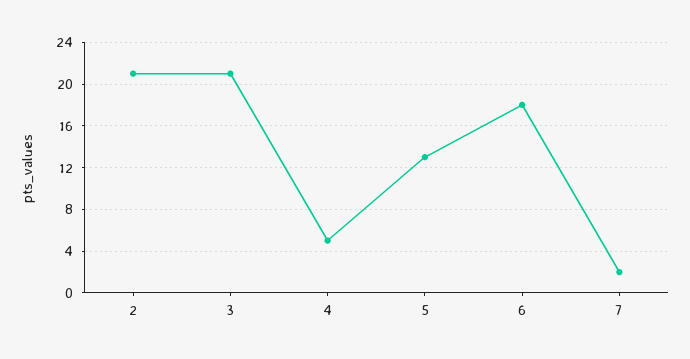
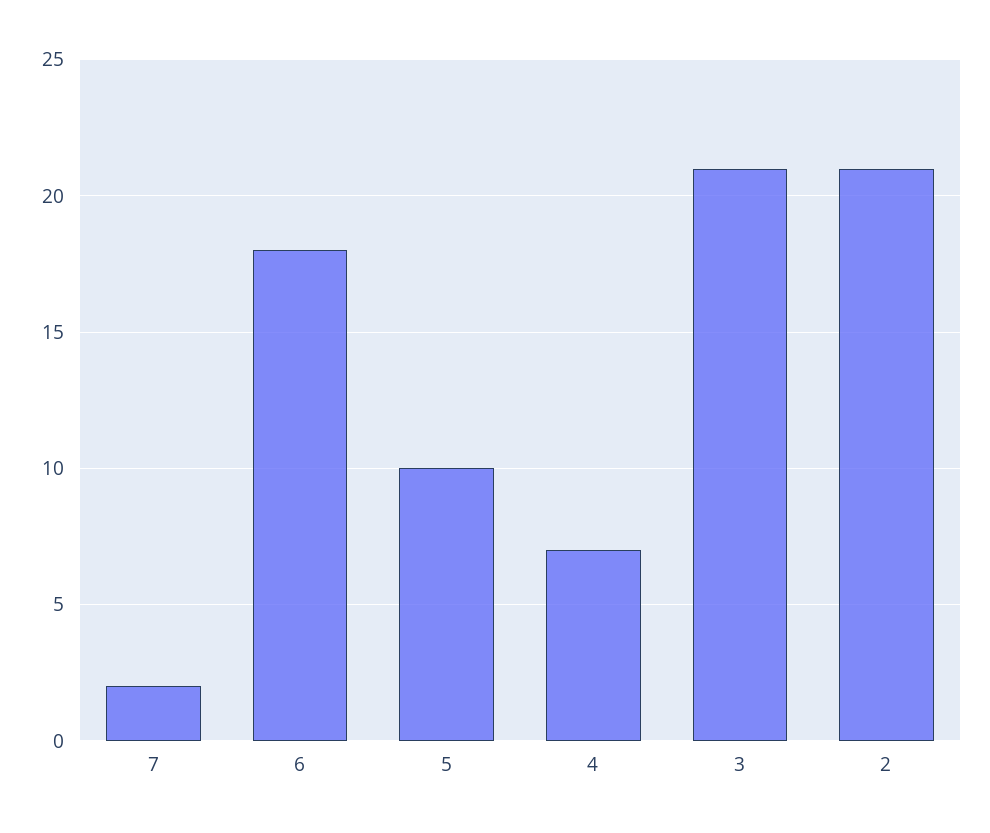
4: 5 -> 7
5: 13 -> 10

